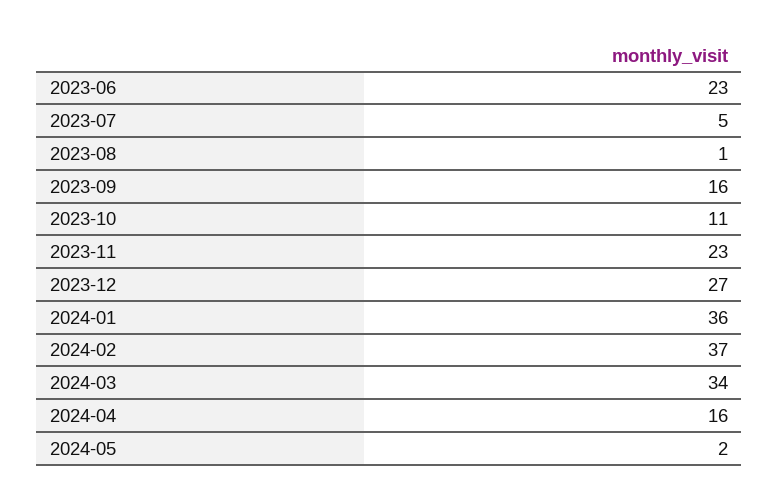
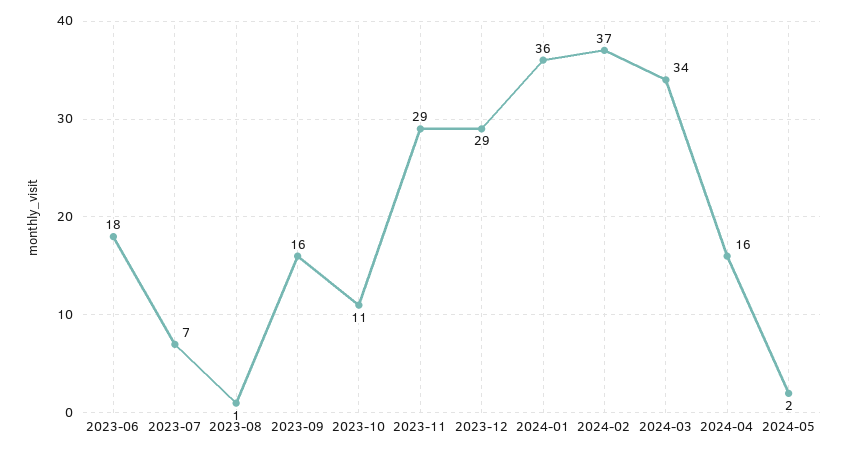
2023-06: 23 -> 18
2023-07: 5 -> 7
2023-11: 23 -> 29
2023-12: 27 -> 29

